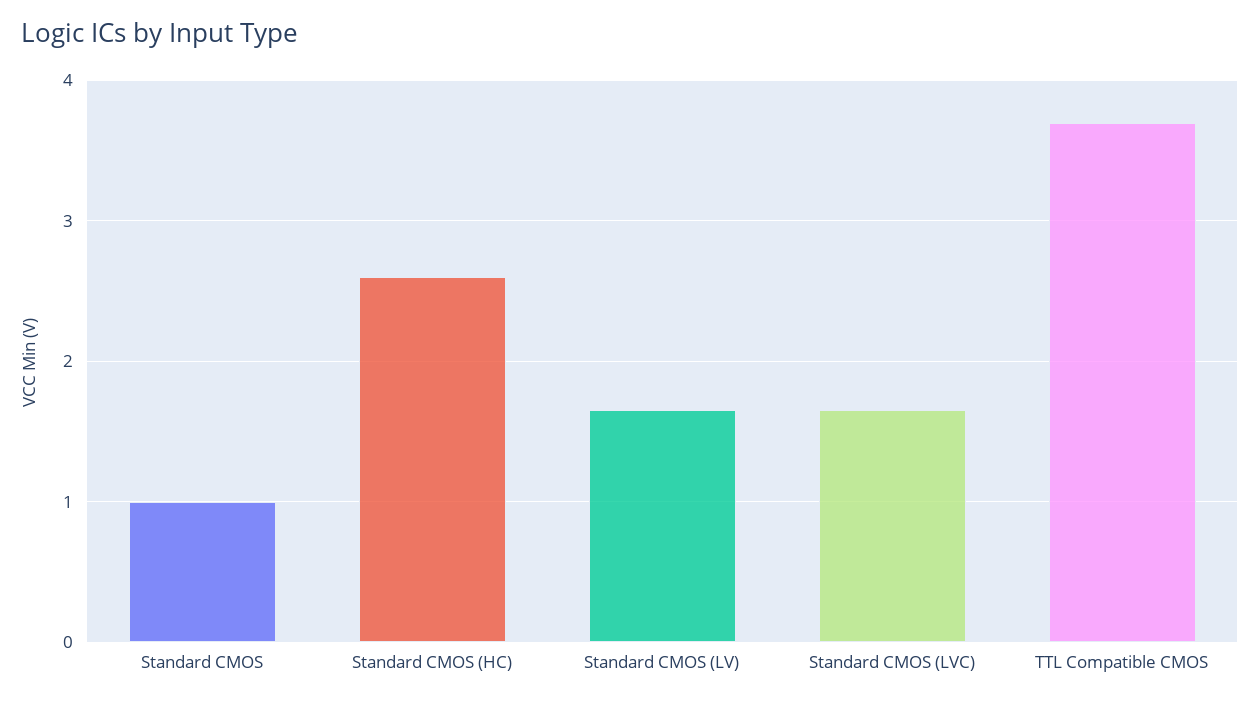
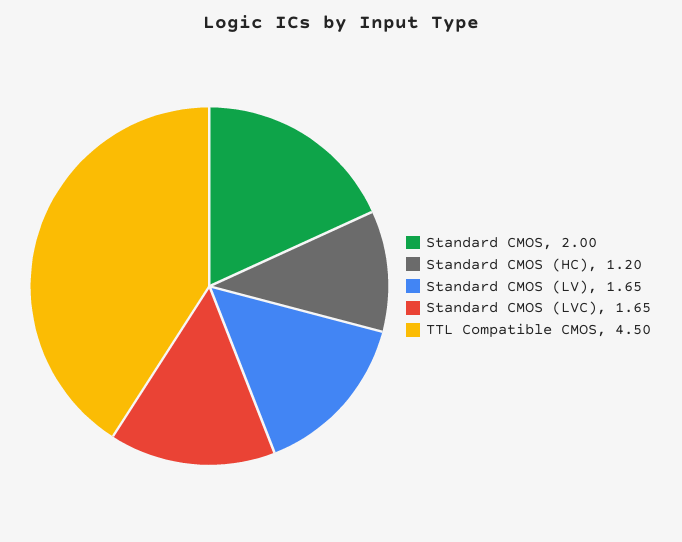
Standard CMOS: 1 -> 2
Standard CMOS (HC): 2.6 -> 1.2
TTL Compatible CMOS: 3.7 -> 4.5

